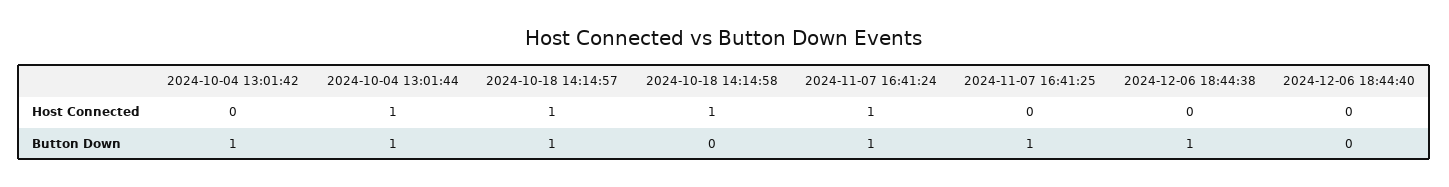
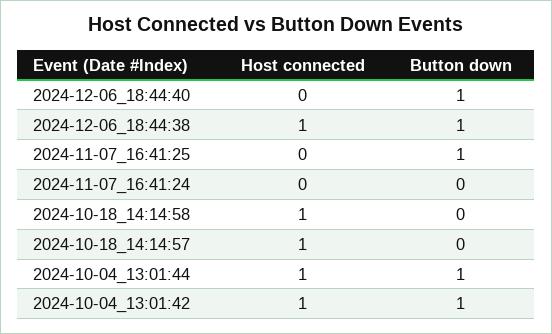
2024-10-04 13:01:42, Host Connected: 0 -> 1
2024-11-07 16:41:24, Host Connected: 1 -> 0
2024-12-06 18:44:38, Host Connected: 0 -> 1
2024-10-18 14:14:57, Button Down: 1 -> 0
2024-11-07 16:41:24, Button Down: 1 -> 0
2024-12-06 18:44:40, Button Down: 0 -> 1

